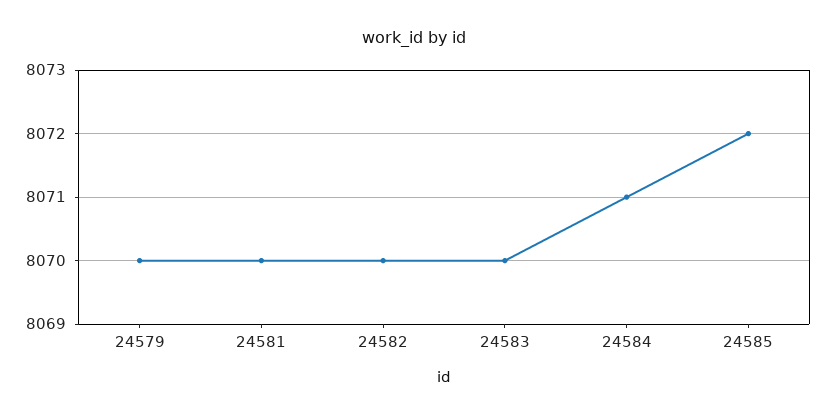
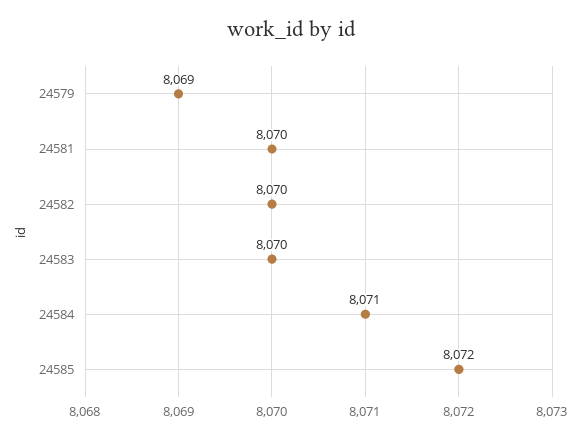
24579: 8070 -> 8069

